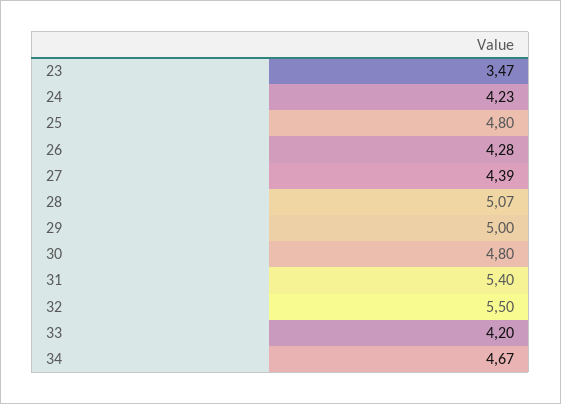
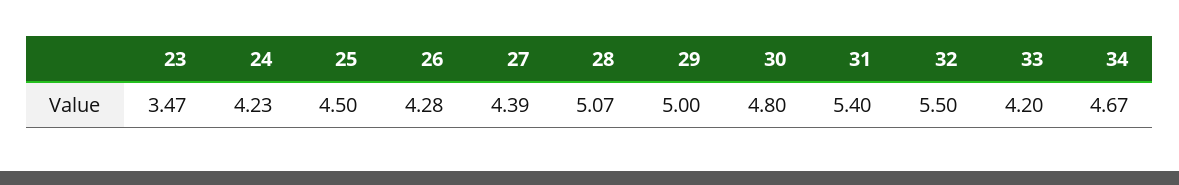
25: 4.8 -> 4.5

